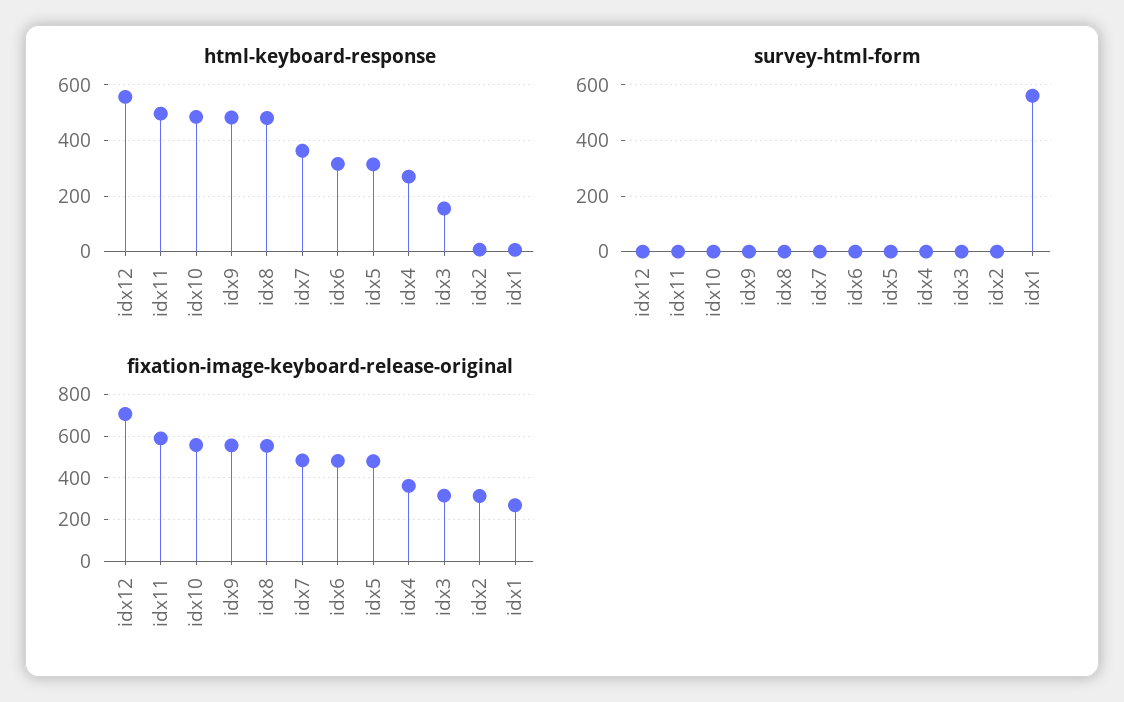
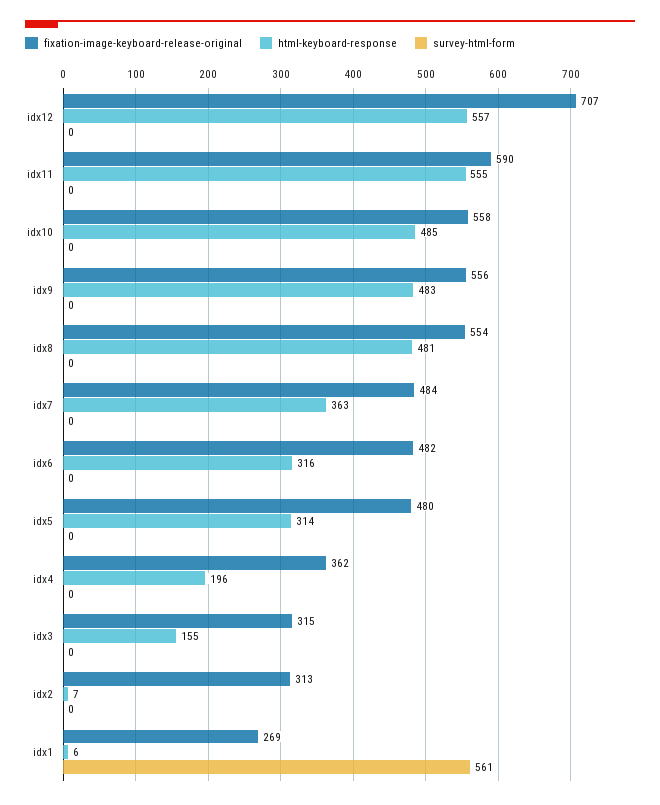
html-keyboard-response, idx11: 500 -> 555
html-keyboard-response, idx4: 275 -> 196

